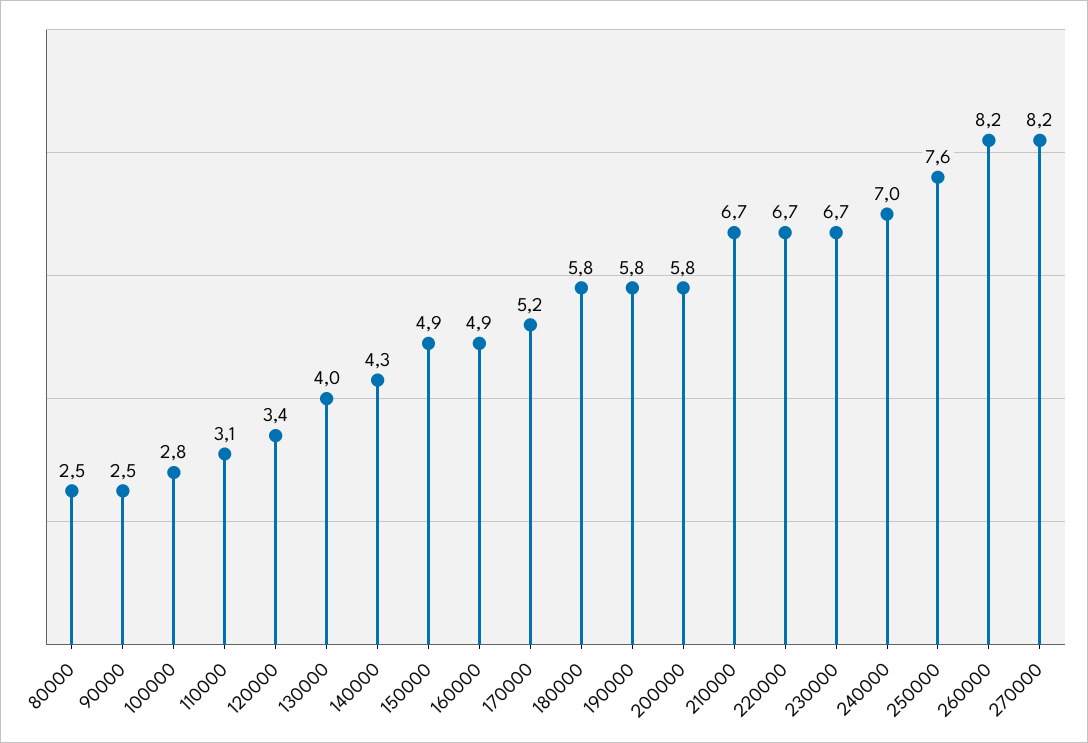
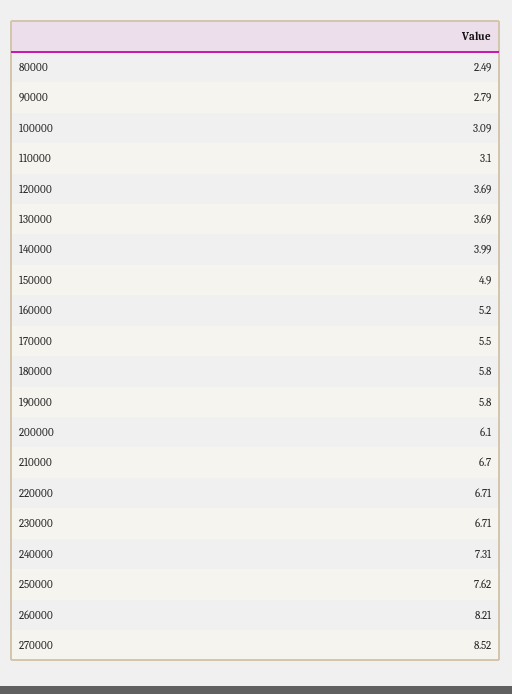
90000: 2.5 -> 2.79
100000: 2.8 -> 3.09
120000: 3.4 -> 3.69
130000: 4 -> 3.69
140000: 4.3 -> 3.99
160000: 4.9 -> 5.2
170000: 5.2 -> 5.5
200000: 5.8 -> 6.1
240000: 7 -> 7.31
270000: 8.2 -> 8.52

